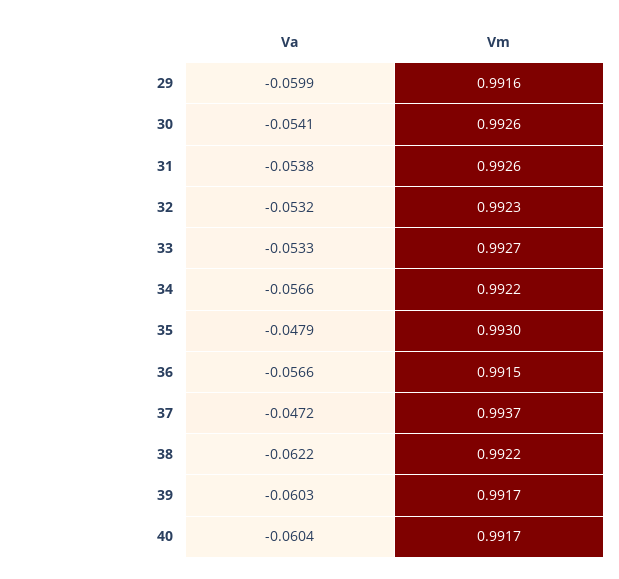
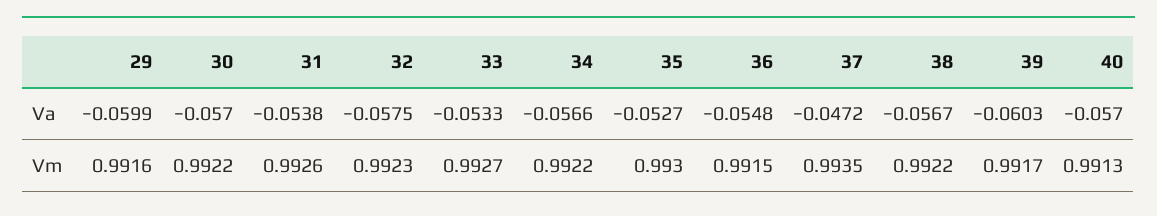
Va, 30: -0.0541 -> -0.057
Vm, 30: 0.9926 -> 0.9922
Va, 32: -0.0532 -> -0.0575
Va, 35: -0.0479 -> -0.0527
Va, 36: -0.0566 -> -0.0548
Vm, 37: 0.9937 -> 0.9935
Va, 38: -0.0622 -> -0.0567
Va, 40: -0.0604 -> -0.057
Vm, 40: 0.9917 -> 0.9913

